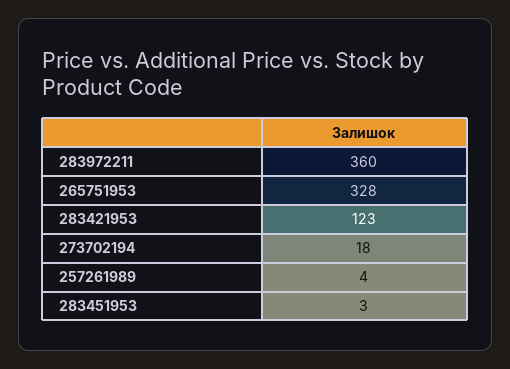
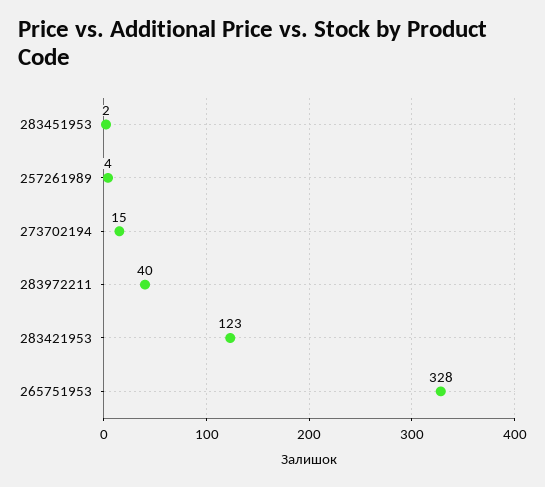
283972211: 360 -> 40
273702194: 18 -> 15
283451953: 3 -> 2

